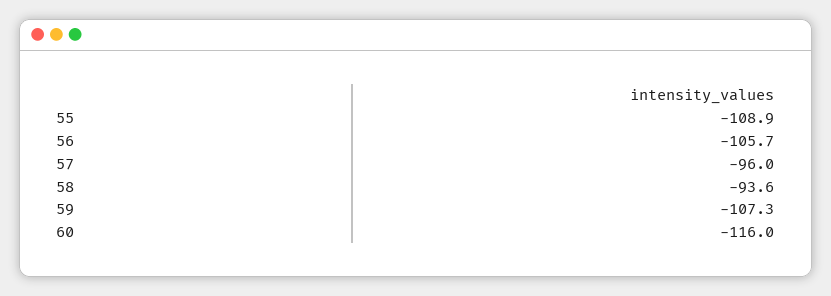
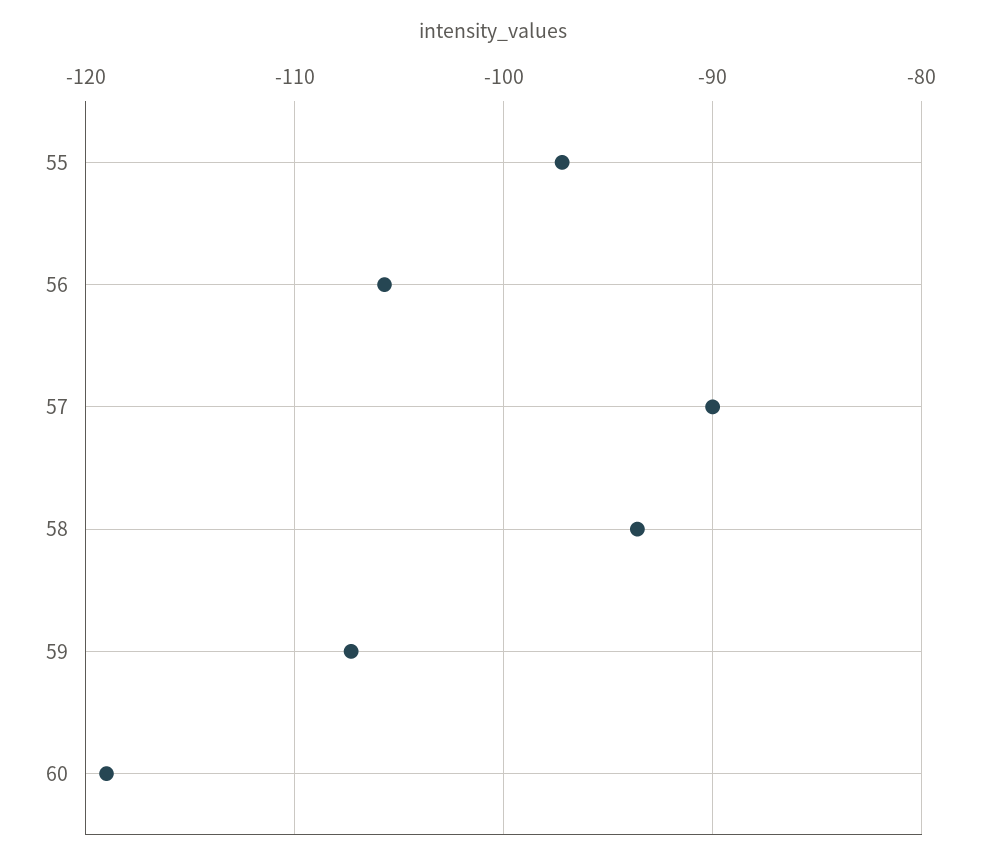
55: -108.9 -> -97
57: -96 -> -90
60: -116 -> -119

